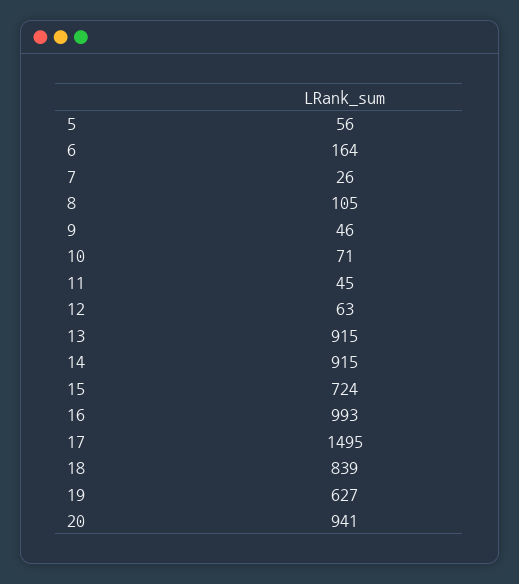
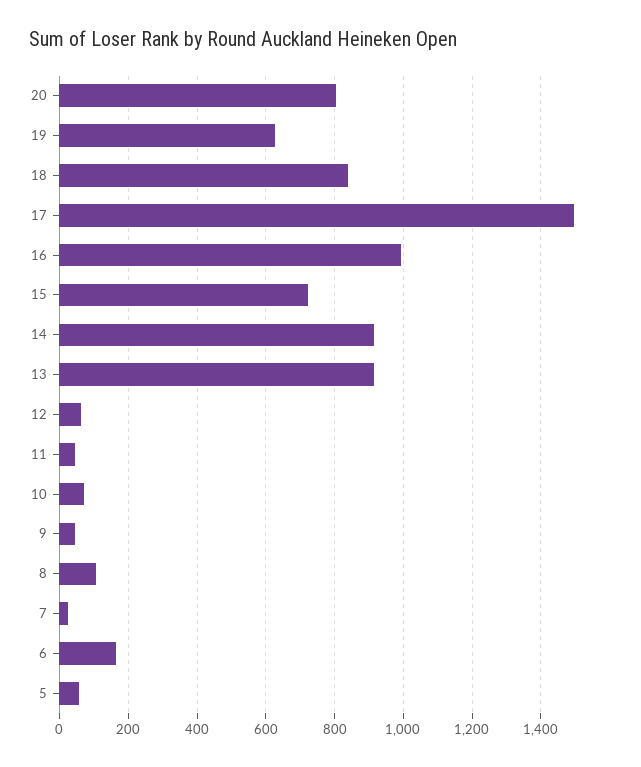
20: 941 -> 800

